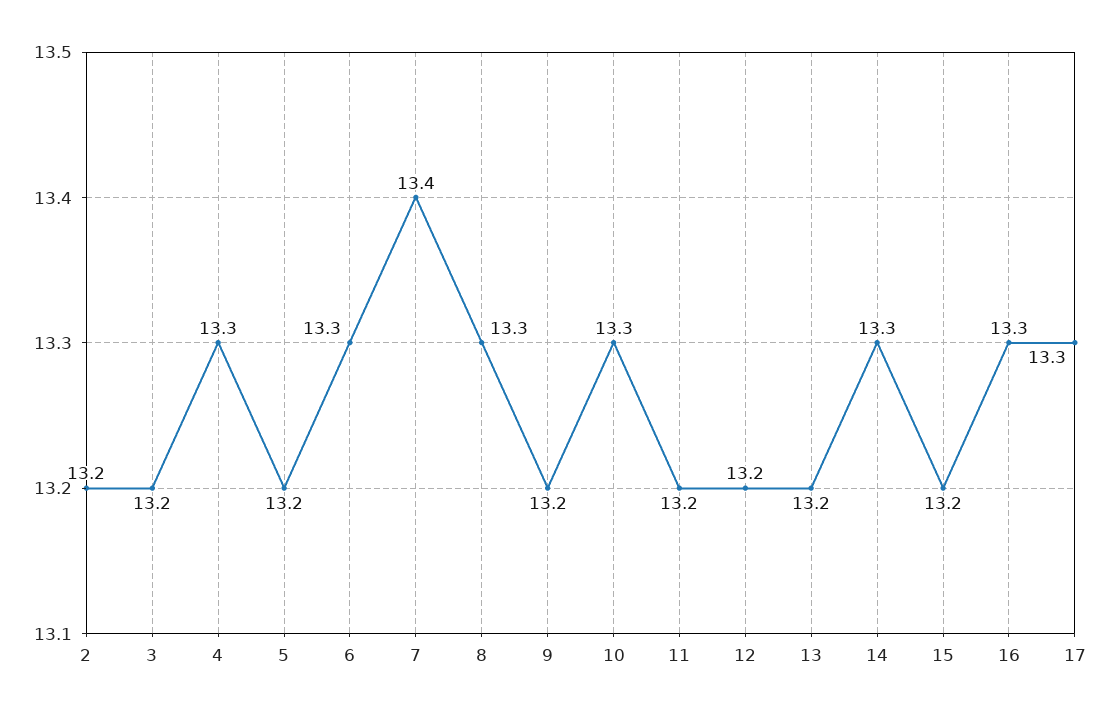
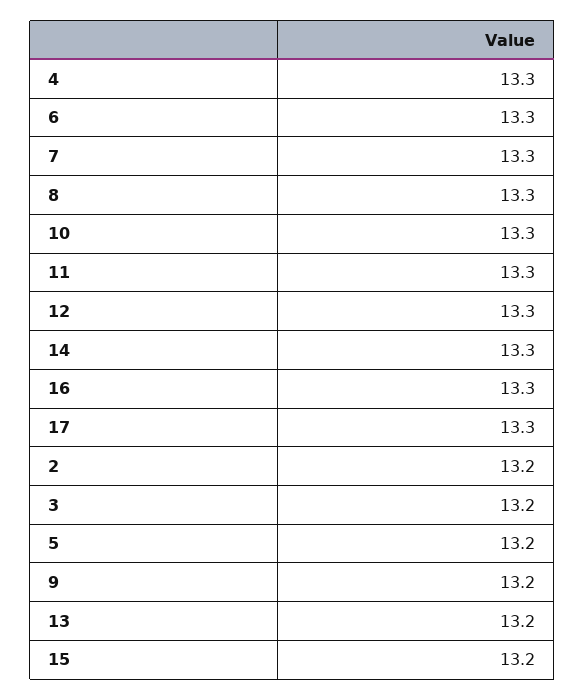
7: 13.4 -> 13.3
11: 13.2 -> 13.3
12: 13.2 -> 13.3

